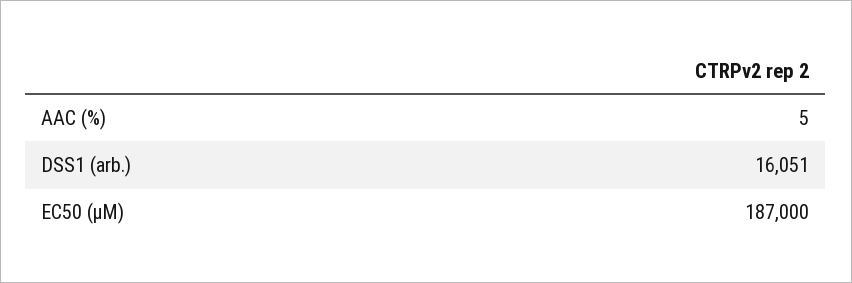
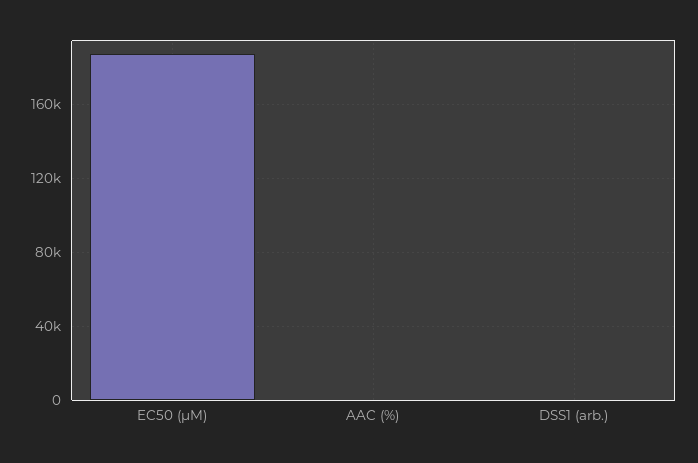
DSS1 (arb.): 16051 -> 0

